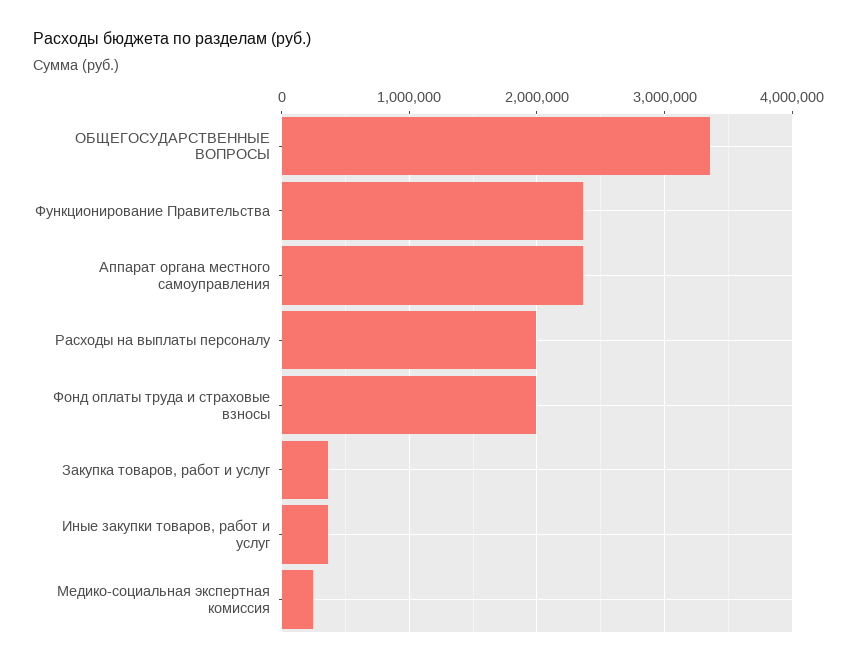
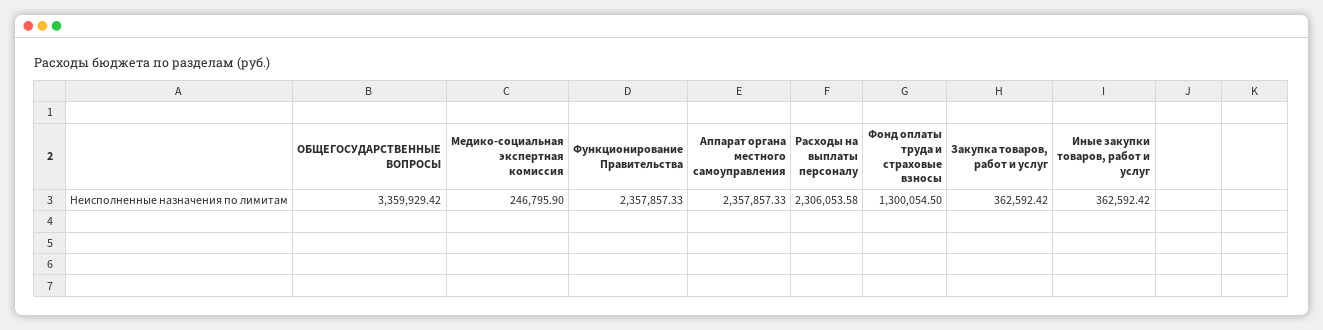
Расходы на выплаты персоналу: 2000000 -> 2306053.58
Фонд оплаты труда и страховые взносы: 2000000 -> 1300054.5

